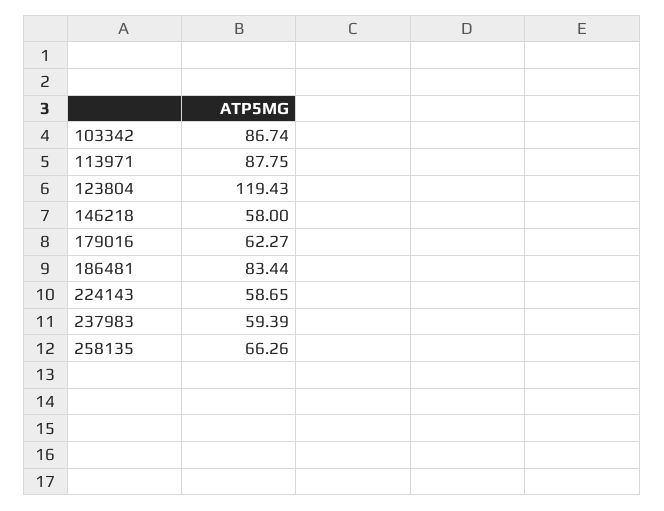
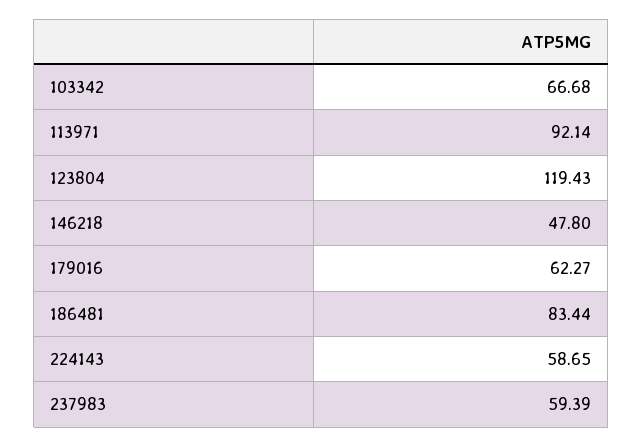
103342: 86.74 -> 66.68
113971: 87.75 -> 92.14
146218: 58 -> 47.8
258135: 66.26 -> none

